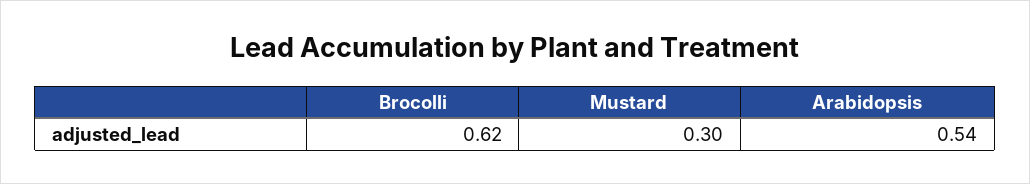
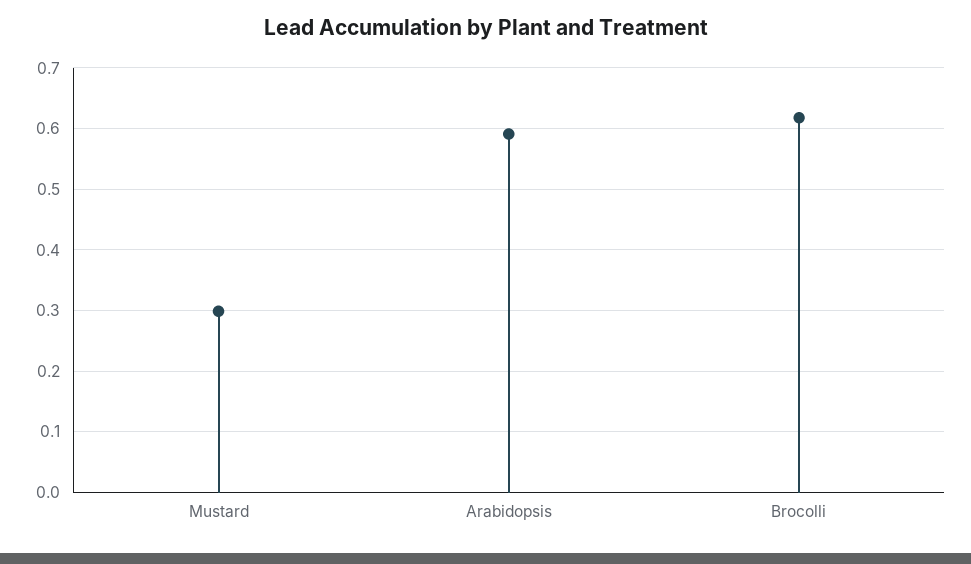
Arabidopsis: 0.54 -> 0.59

